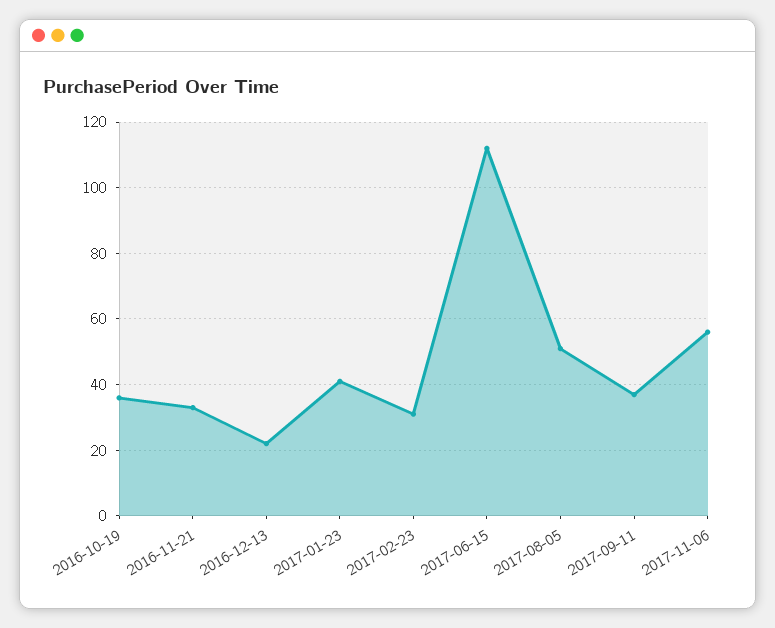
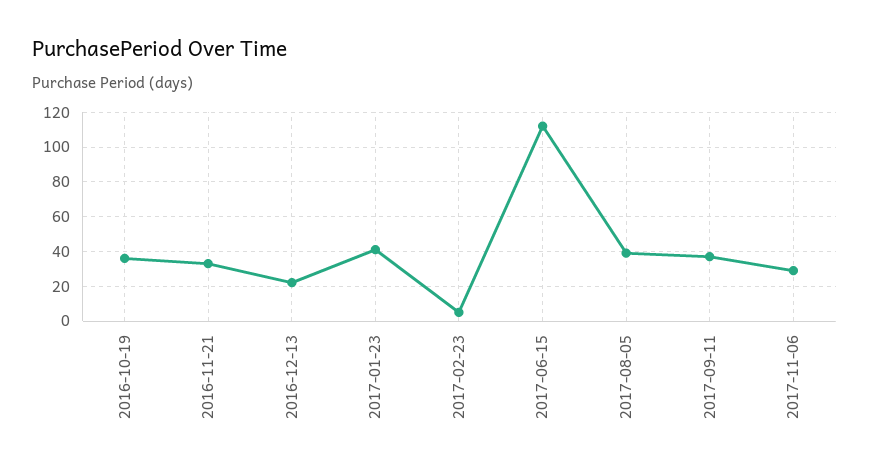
2017-02-23: 30 -> 5
2017-08-05: 50 -> 40
2017-11-06: 55 -> 30

